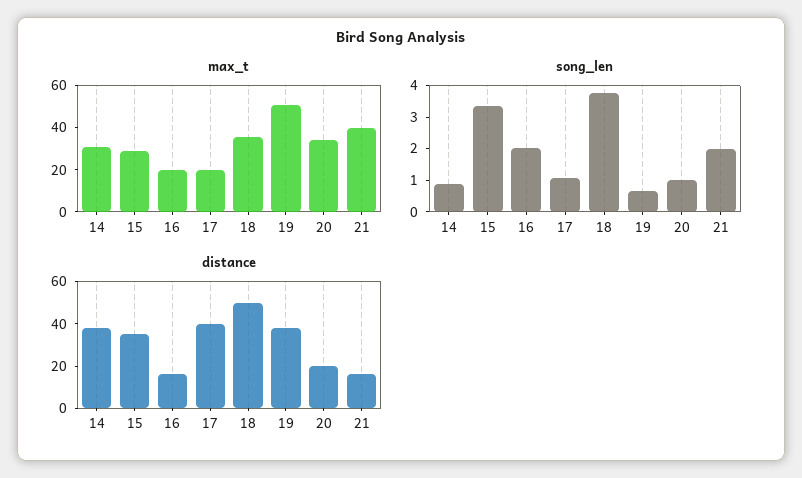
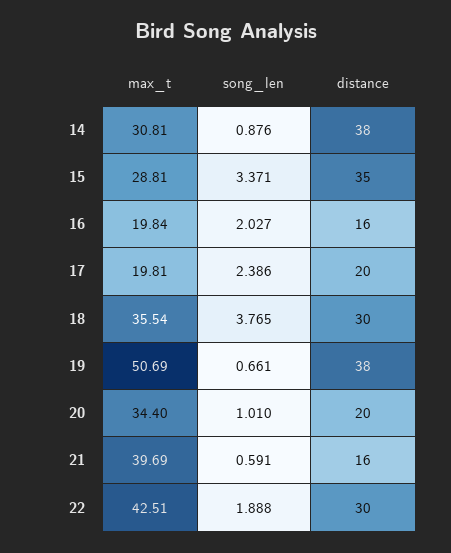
song_len, 17: 1 -> 2.386
song_len, 21: 2 -> 0.591
distance, 17: 40 -> 20
distance, 18: 50 -> 30
max_t, 22: none -> 42.51
song_len, 22: none -> 1.888
distance, 22: none -> 30

